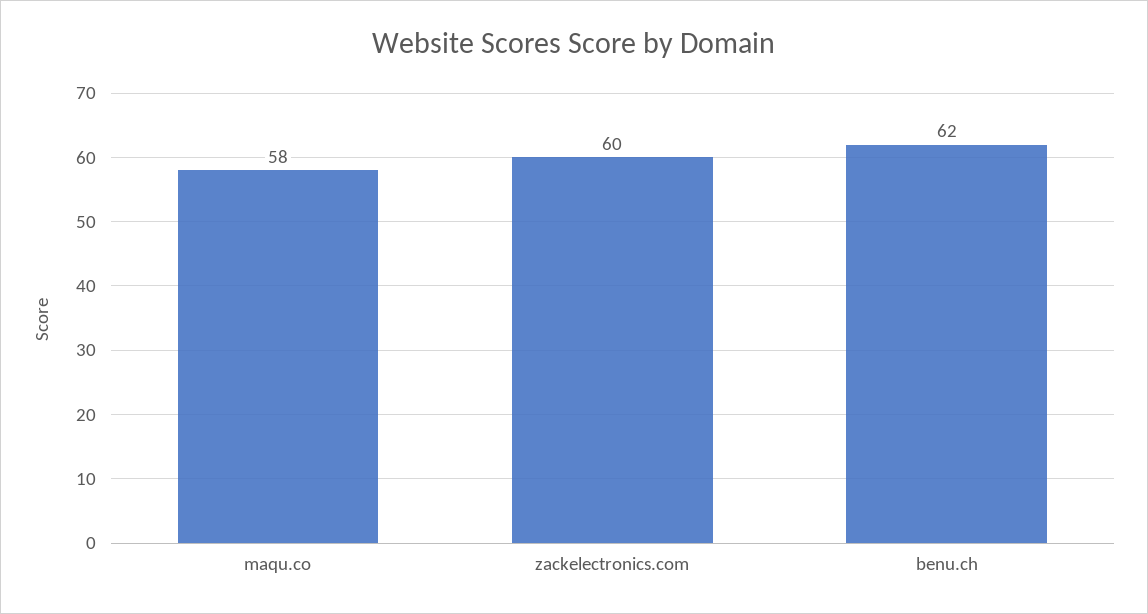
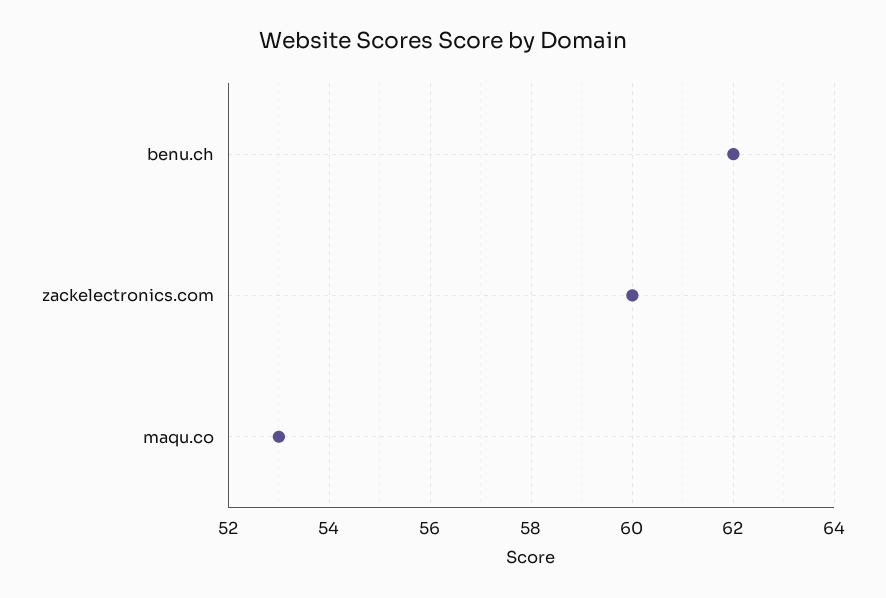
maqu.co: 58 -> 53

